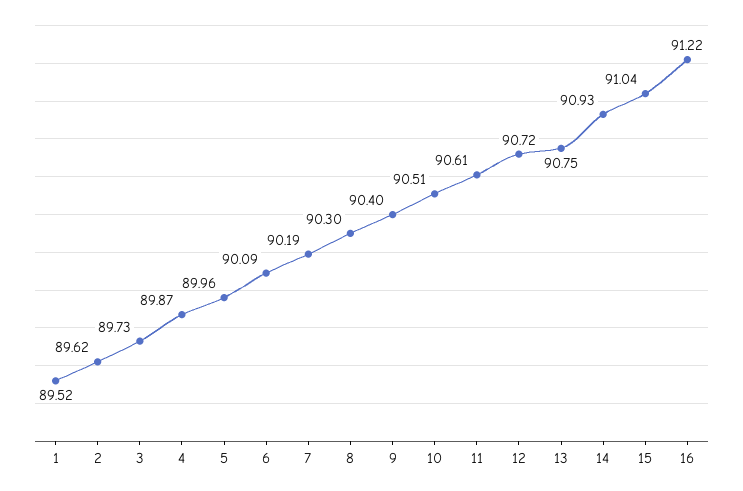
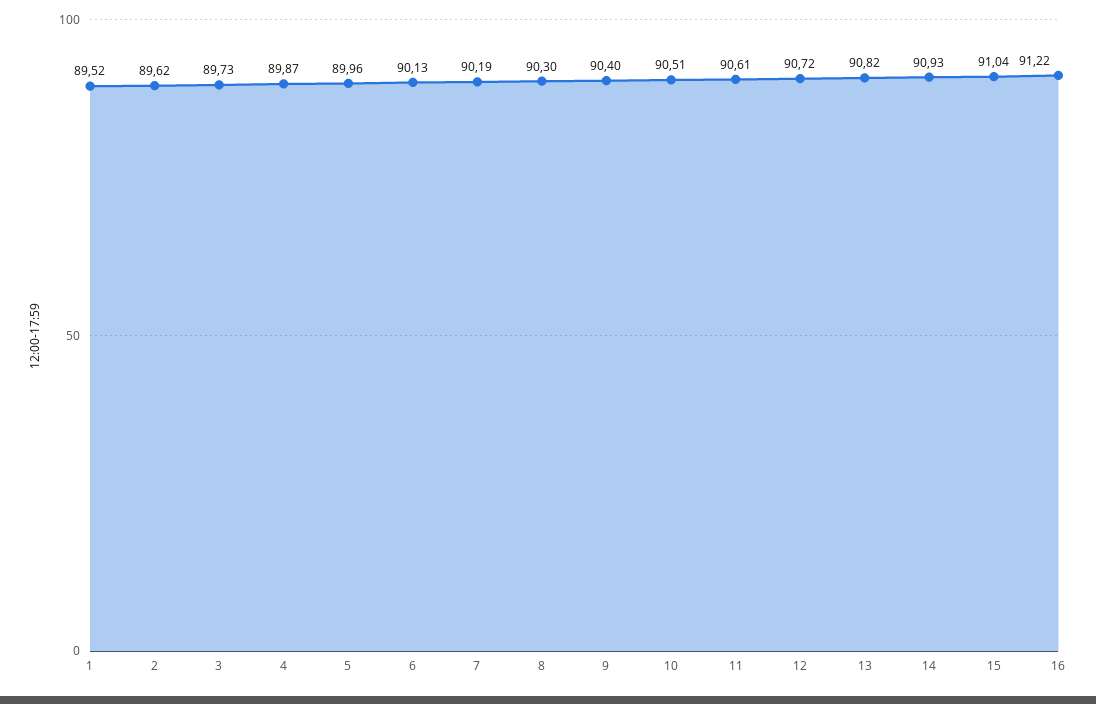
6: 90.09 -> 90.13
13: 90.75 -> 90.82

